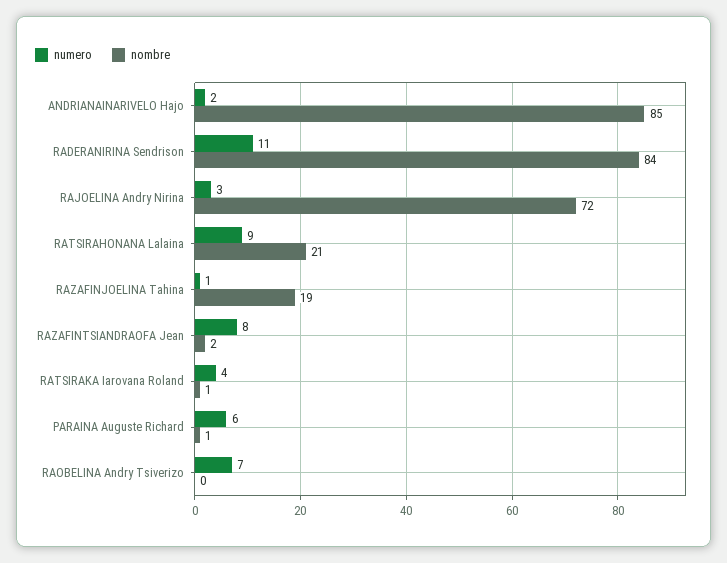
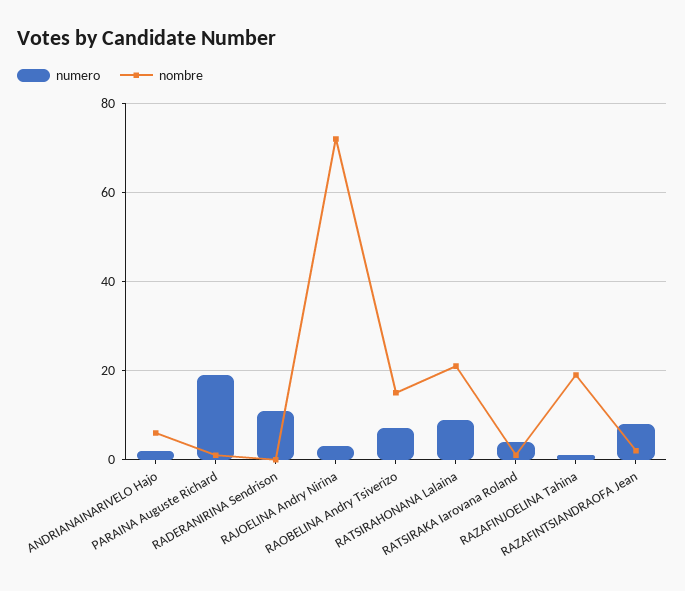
nombre, ANDRIANAINARIVELO Hajo: 85 -> 5
nombre, RADERANIRINA Sendrison: 84 -> 0
numero, PARAINA Auguste Richard: 6 -> 20
nombre, RAOBELINA Andry Tsiverizo: 0 -> 15

